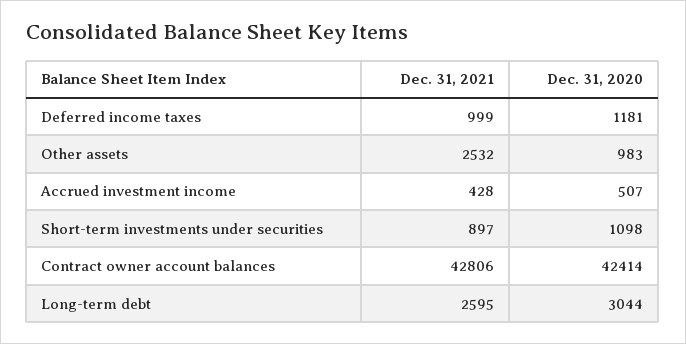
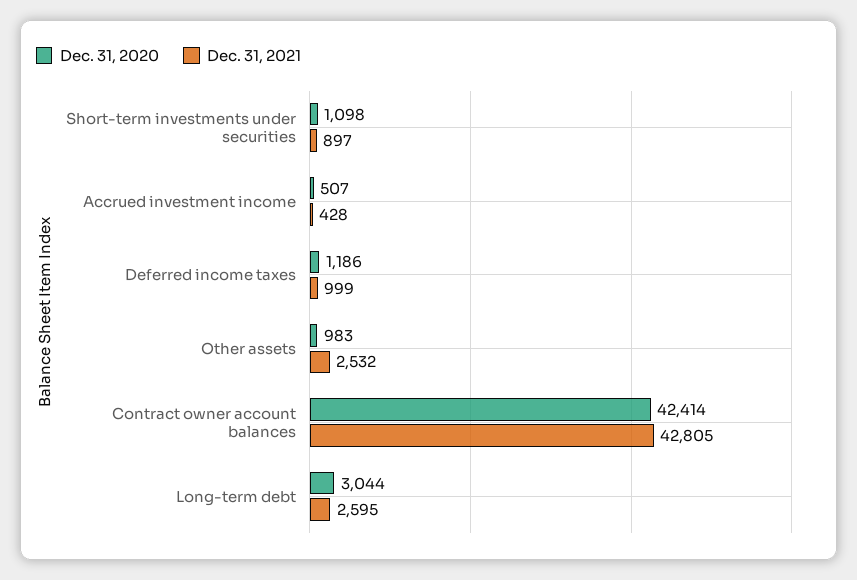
Dec. 31, 2020, Deferred income taxes: 1181 -> 1186
Dec. 31, 2021, Contract owner account balances: 42806 -> 42805

